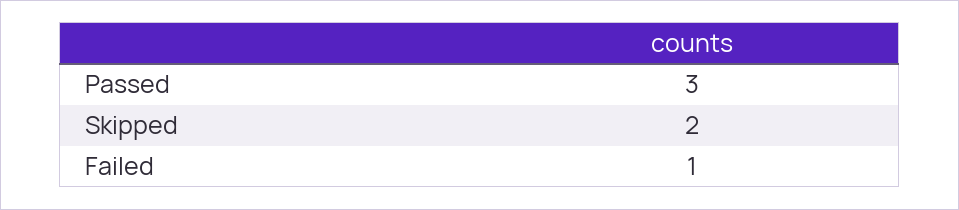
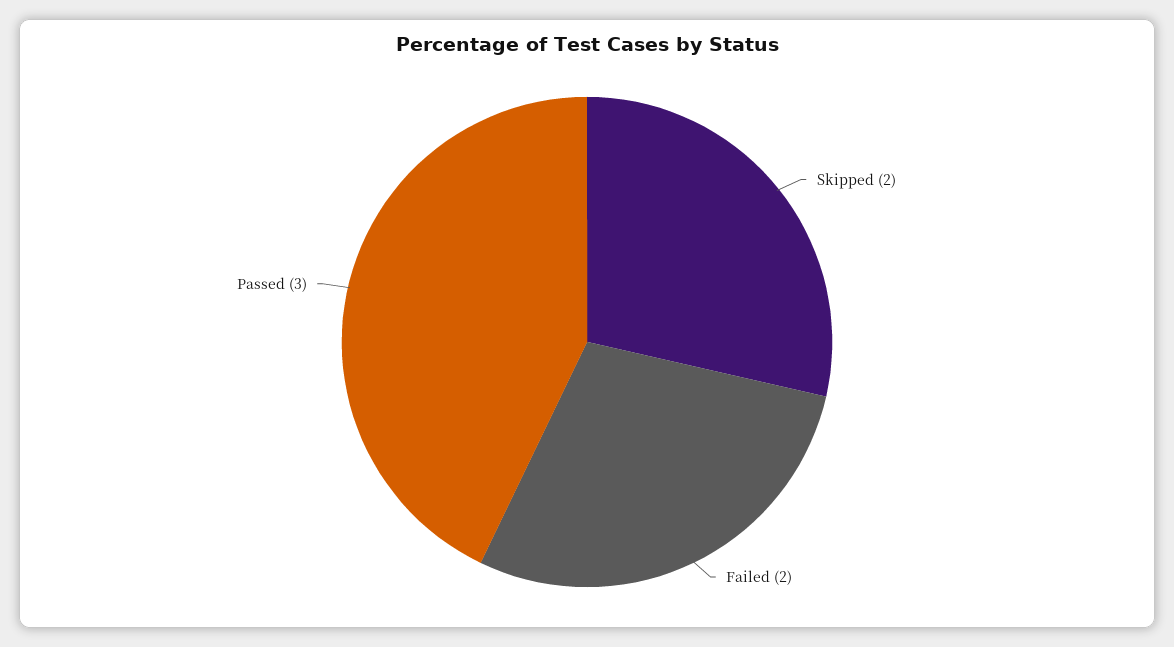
Failed: 1 -> 2

